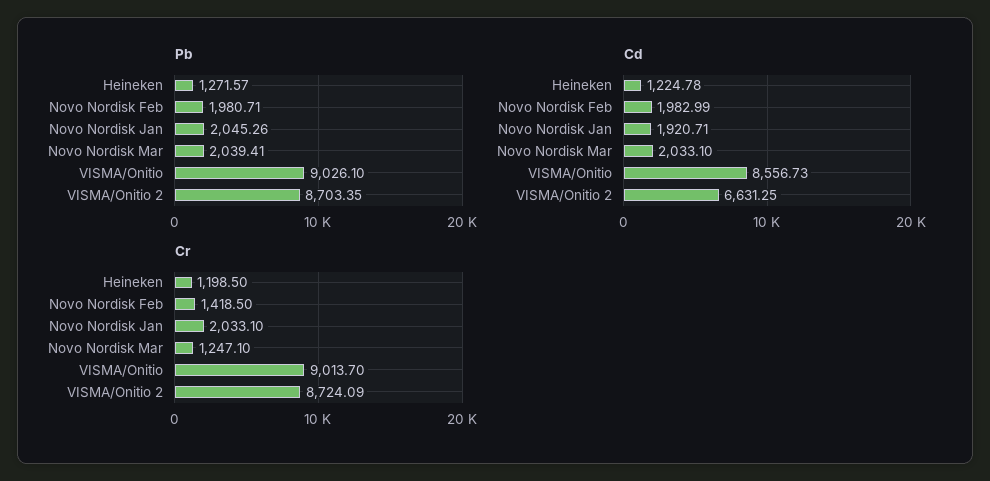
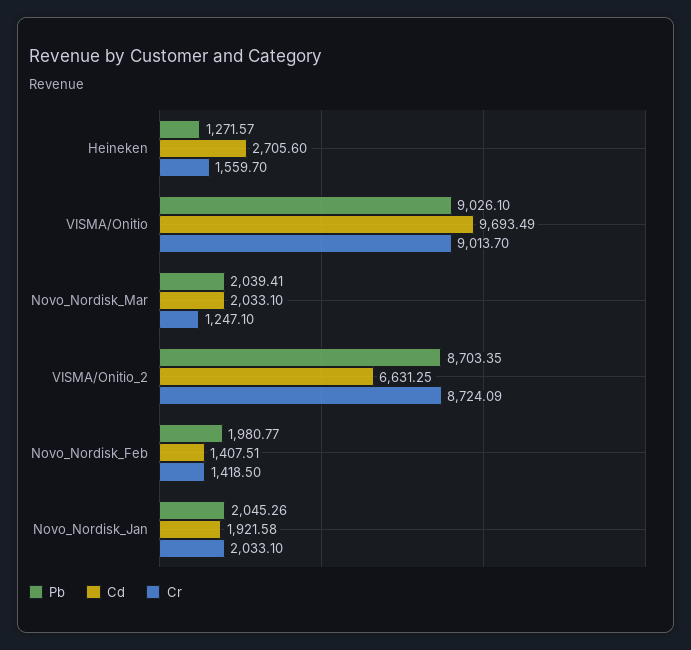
Pb, Novo Nordisk Feb: 1980.71 -> 1980.77
Cd, Heineken: 1224.78 -> 2705.6
Cd, Novo Nordisk Feb: 1982.99 -> 1407.51
Cd, Novo Nordisk Jan: 1920.71 -> 1921.58
Cd, VISMA/Onitio: 8556.73 -> 9693.49
Cr, Heineken: 1198.5 -> 1559.7

